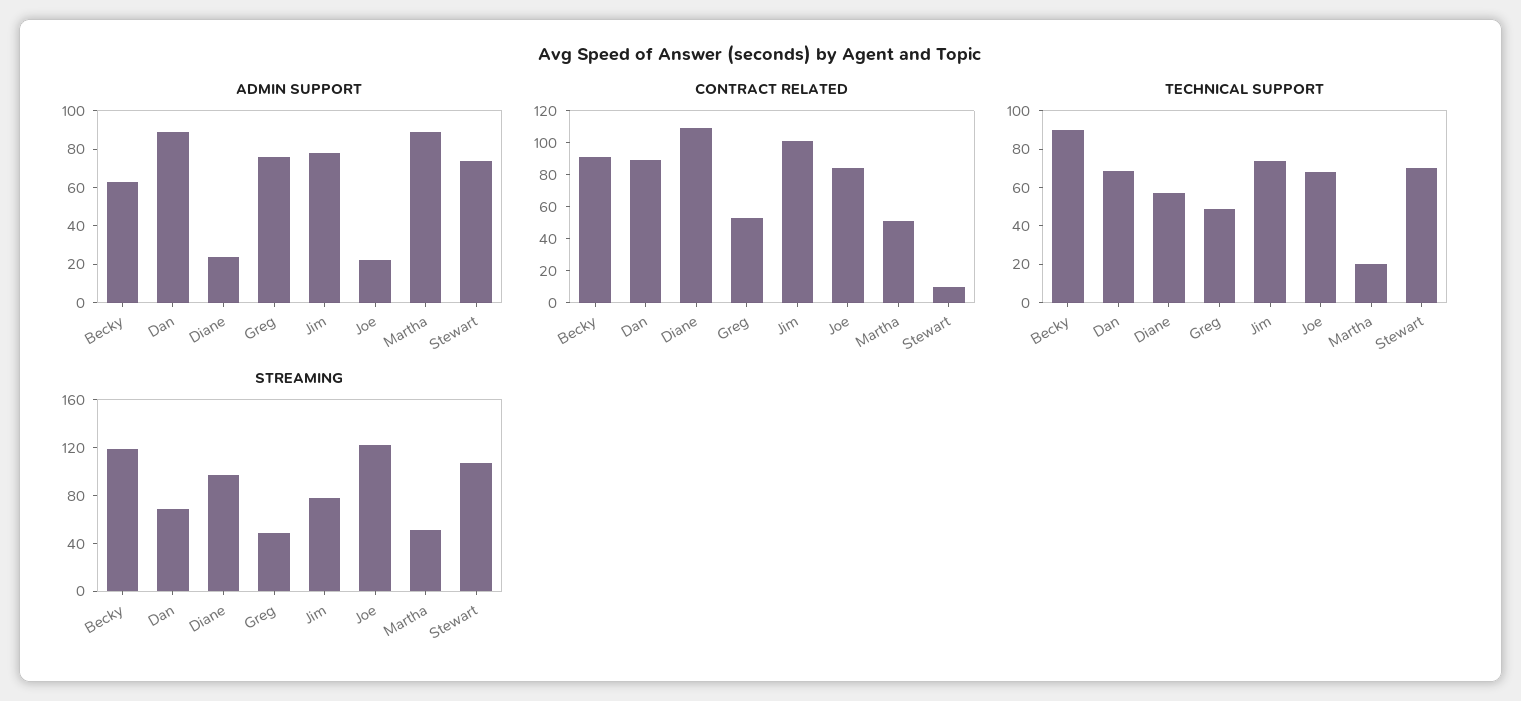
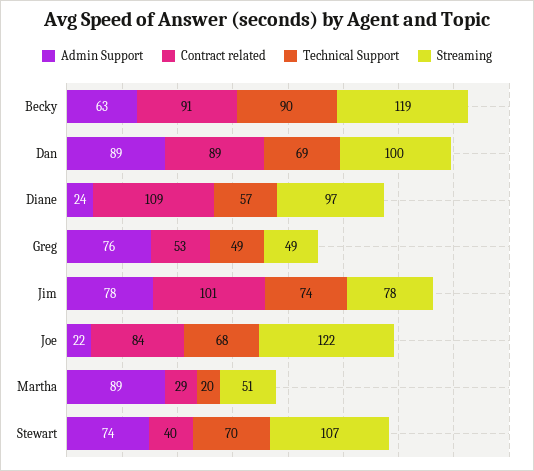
CONTRACT RELATED, Martha: 50 -> 29
CONTRACT RELATED, Stewart: 10 -> 40
STREAMING, Dan: 70 -> 100

